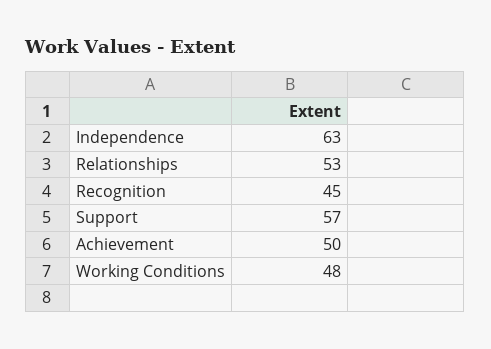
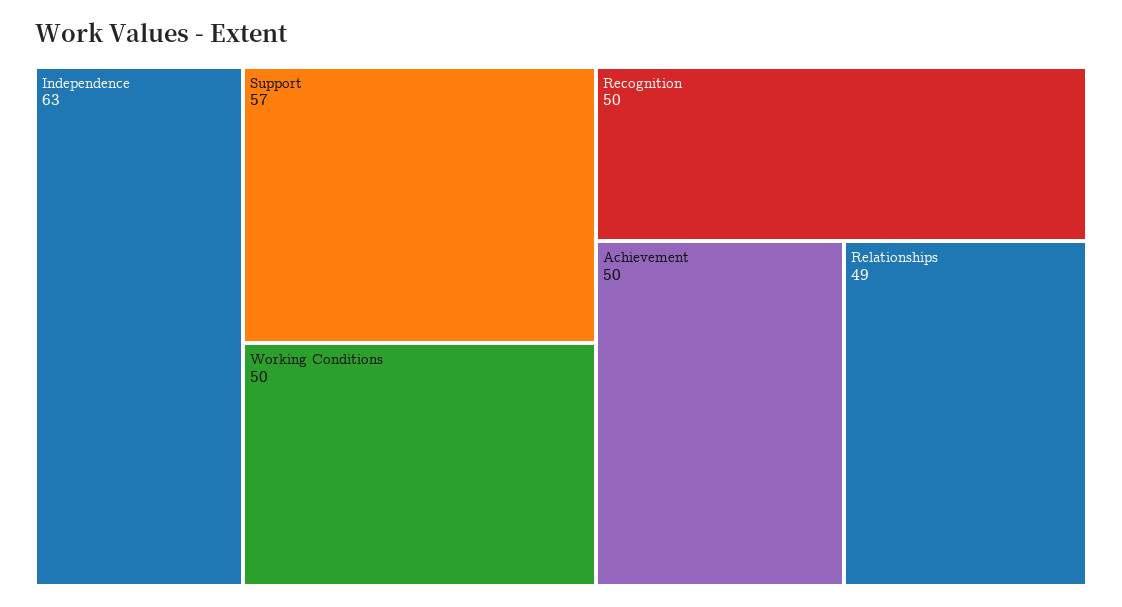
Relationships: 53 -> 49
Recognition: 45 -> 50
Working Conditions: 48 -> 50

